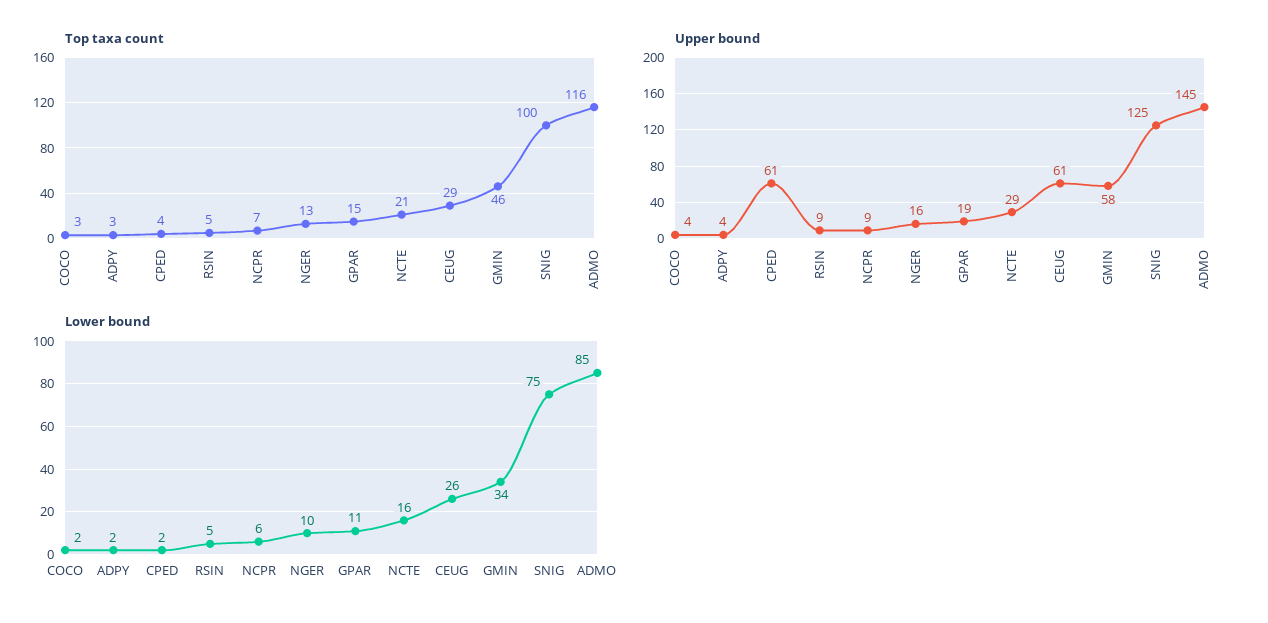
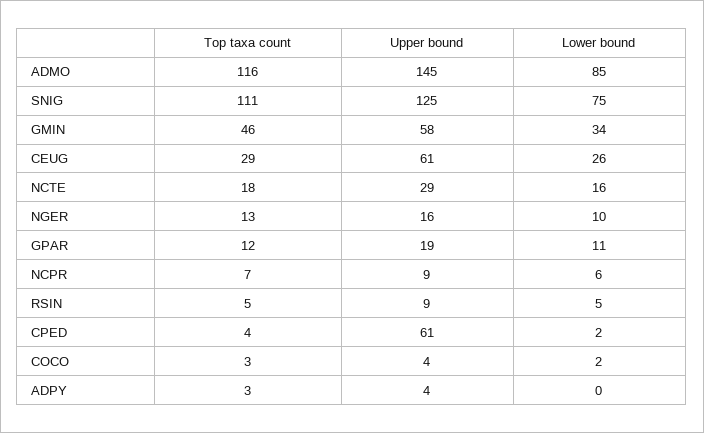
Top taxa count, GPAR: 15 -> 12
Top taxa count, NCTE: 21 -> 18
Top taxa count, SNIG: 100 -> 111
Lower bound, ADPY: 2 -> 0

